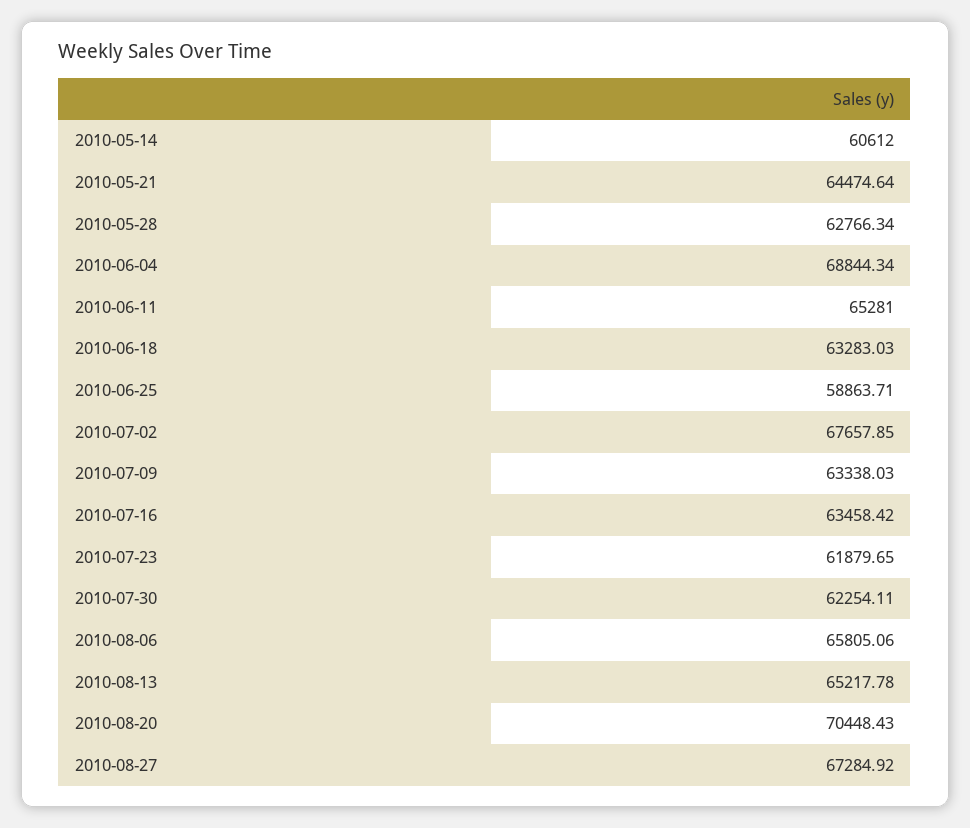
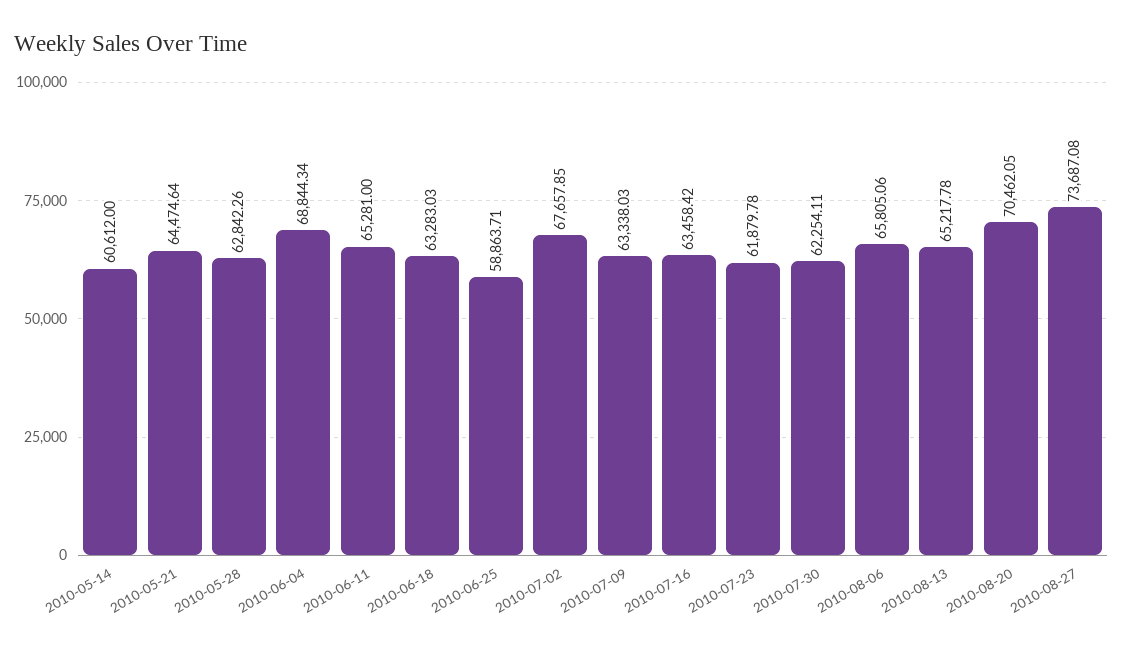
2010-05-28: 62766.34 -> 62842.26
2010-07-23: 61879.65 -> 61879.78
2010-08-20: 70448.43 -> 70462.05
2010-08-27: 67284.92 -> 73687.08

